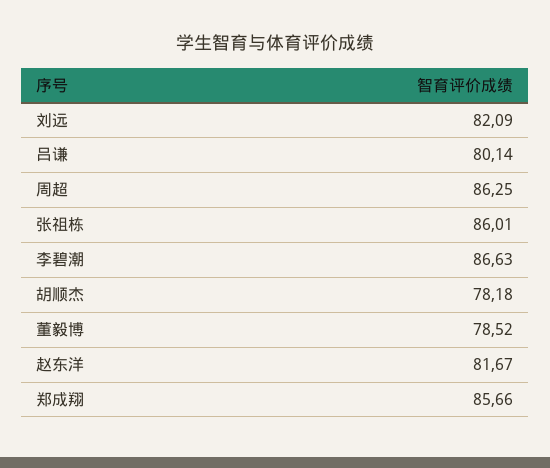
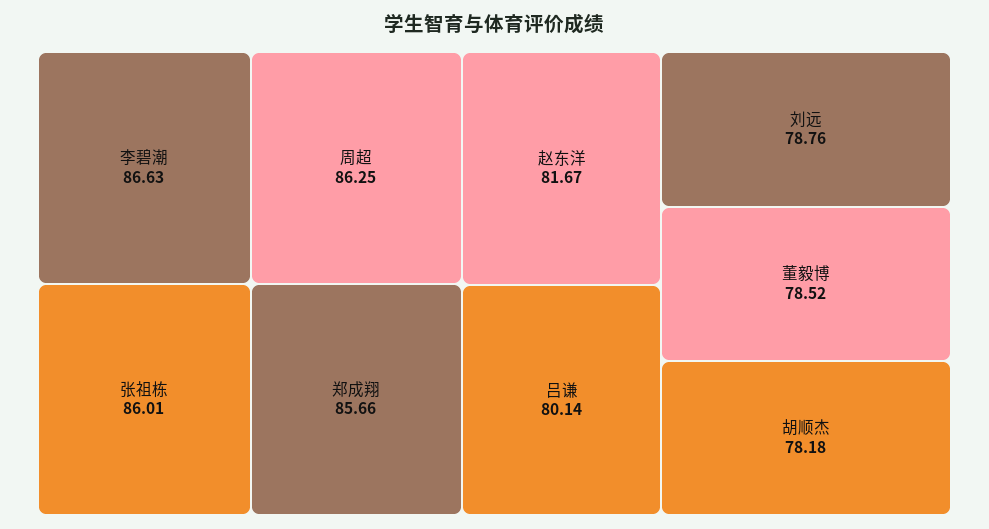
刘远: 82.09 -> 78.76

